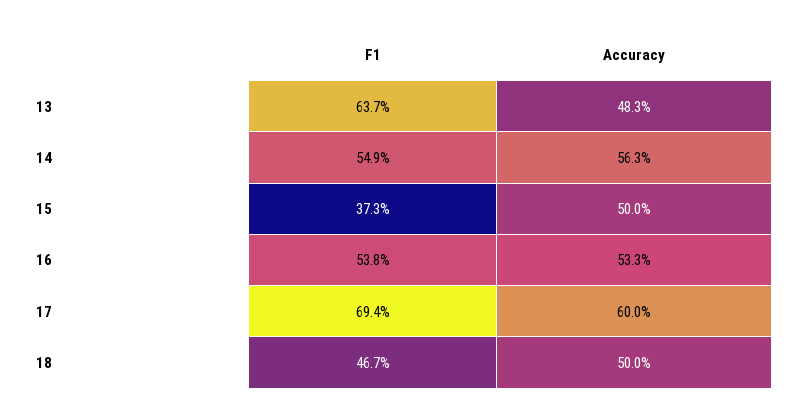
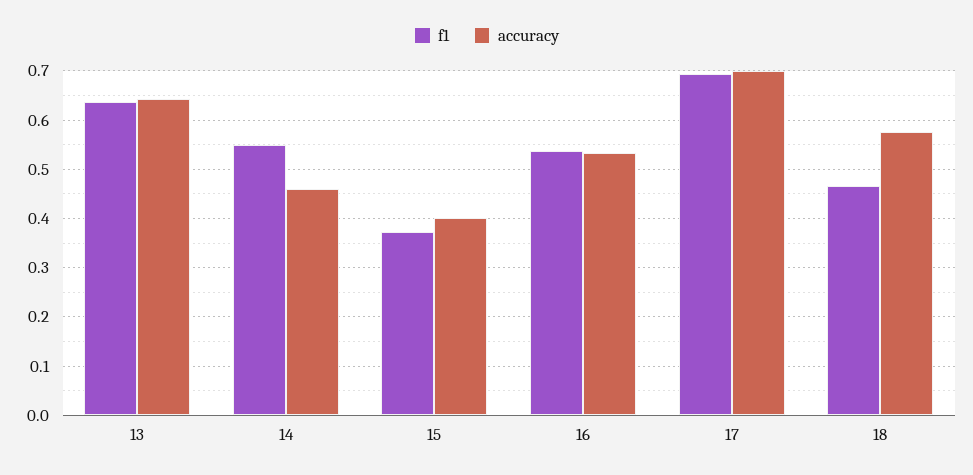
Accuracy, 13: 0.483 -> 0.64
Accuracy, 14: 0.563 -> 0.46
Accuracy, 15: 0.5 -> 0.4
Accuracy, 17: 0.6 -> 0.7
Accuracy, 18: 0.5 -> 0.58

